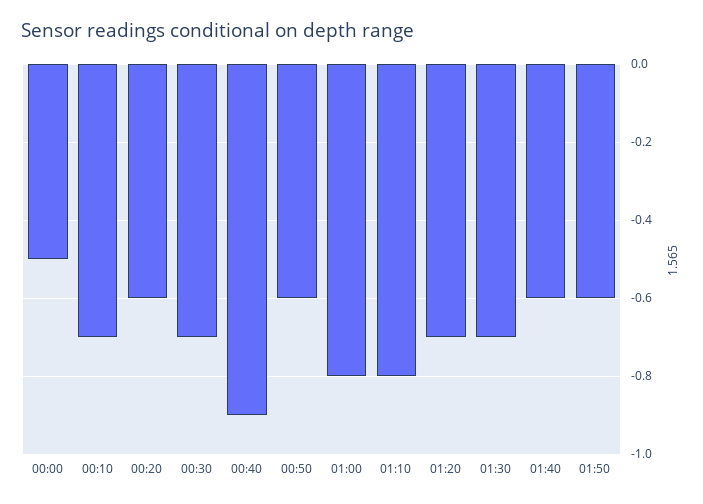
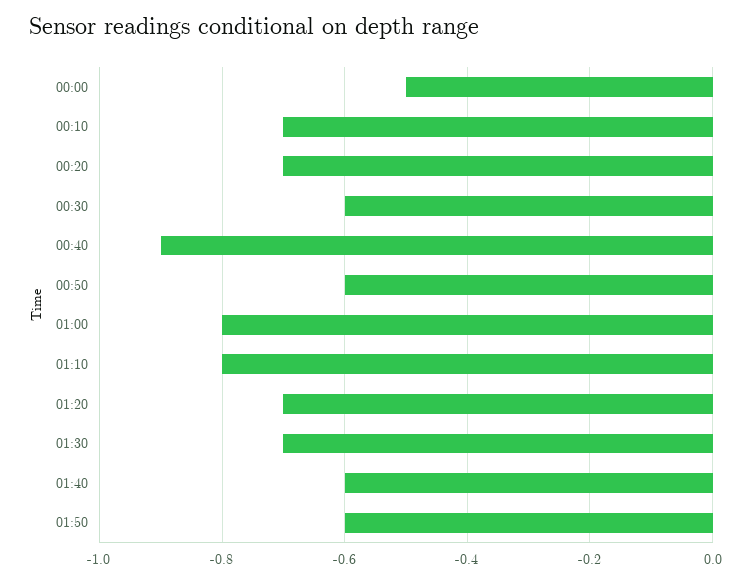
00:20: -0.6 -> -0.7
00:30: -0.7 -> -0.6

